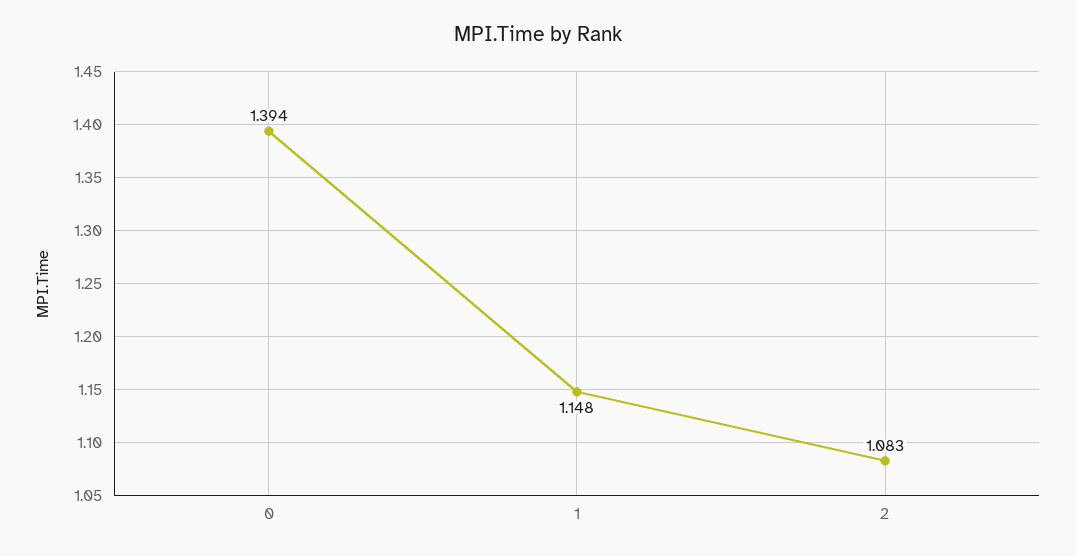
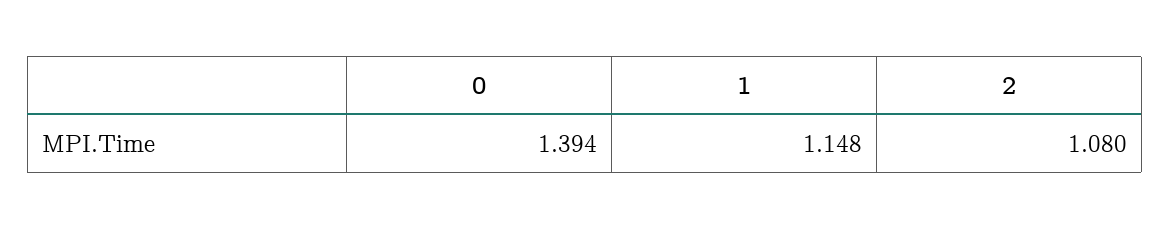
2: 1.083 -> 1.08

